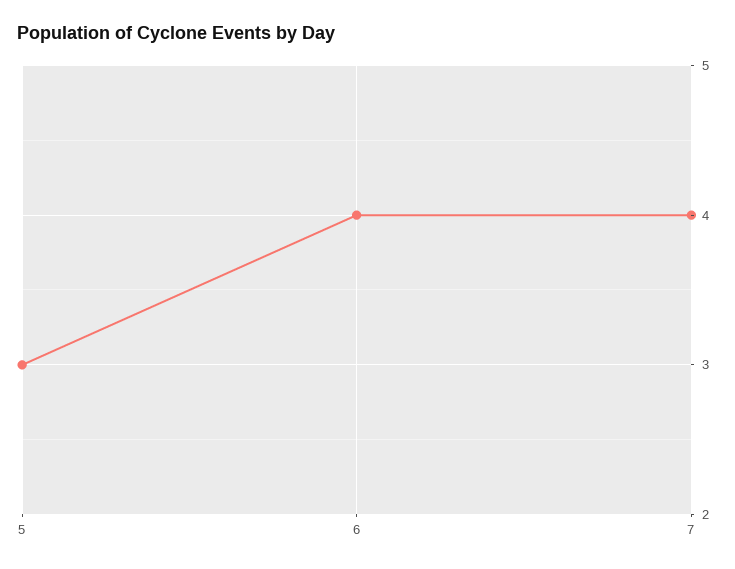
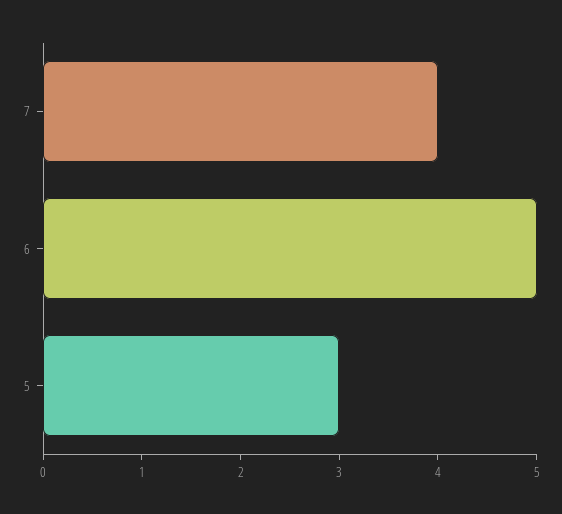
6: 4 -> 5

